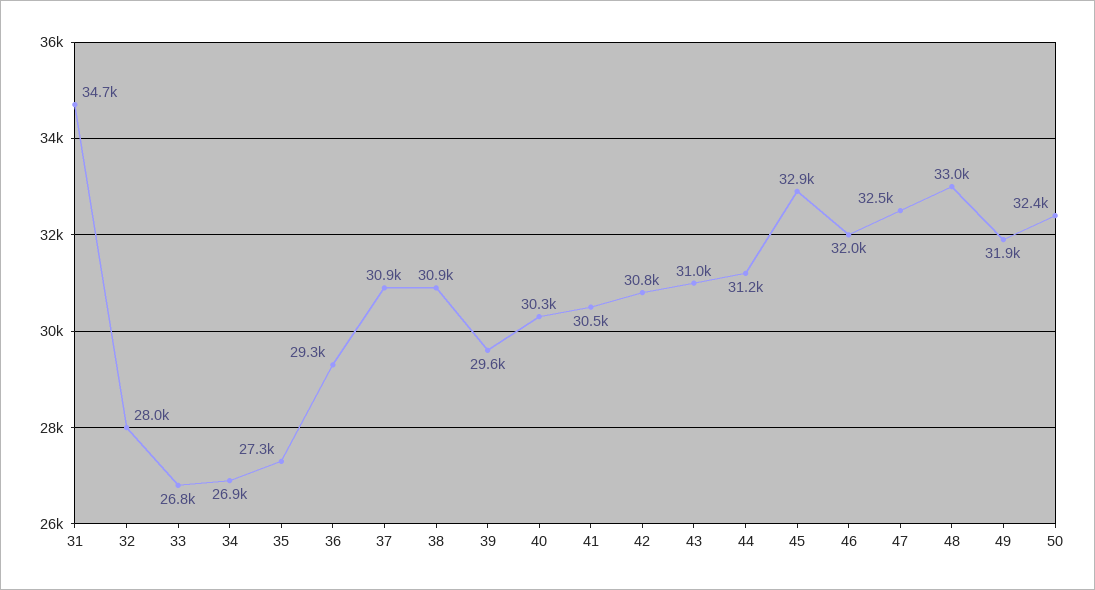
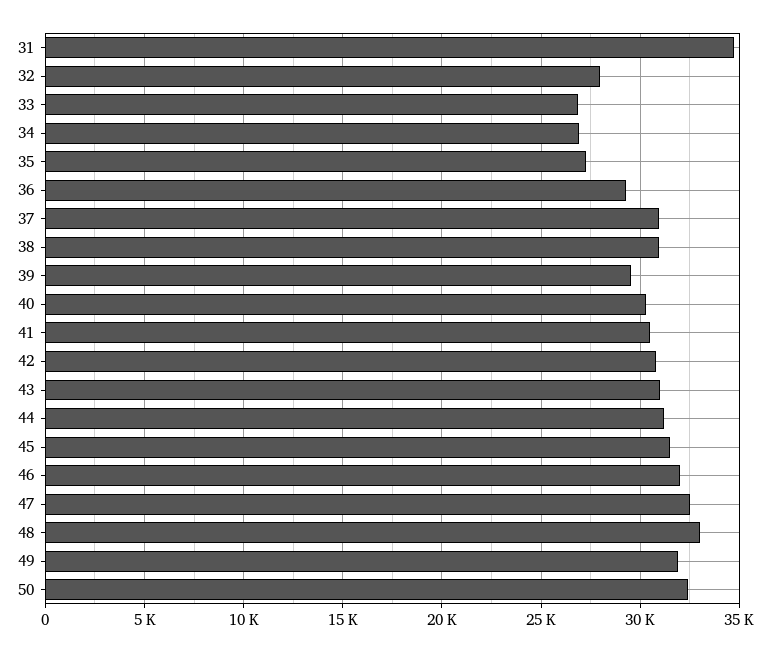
45: 32900 -> 31500

